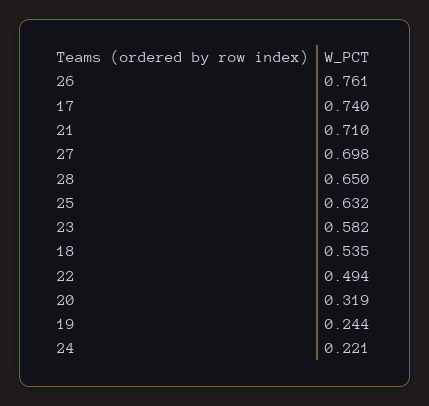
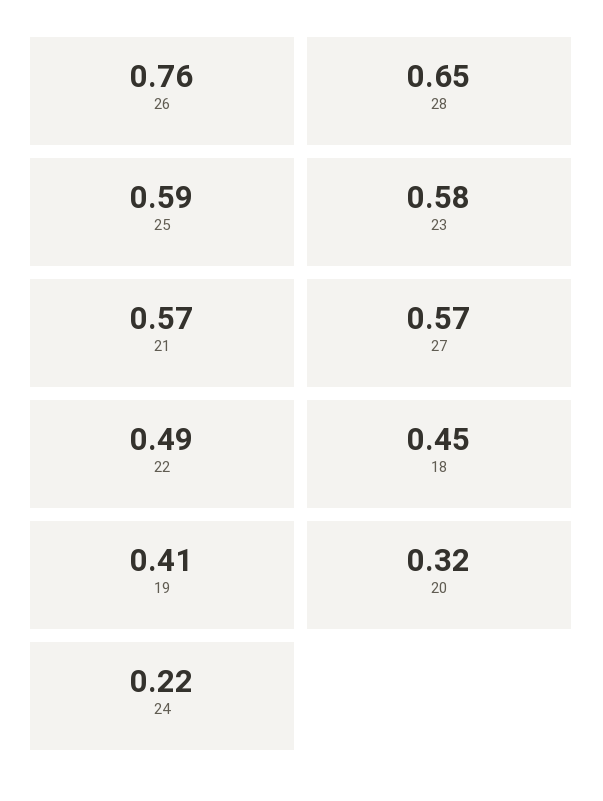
17: 0.74 -> none
21: 0.71 -> 0.57
27: 0.698 -> 0.57
25: 0.632 -> 0.59
18: 0.535 -> 0.45
19: 0.244 -> 0.41

